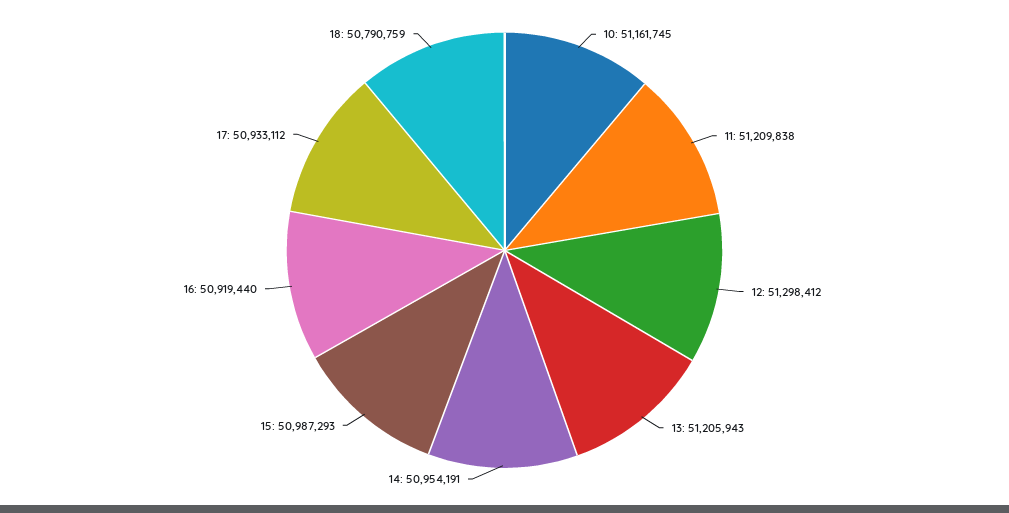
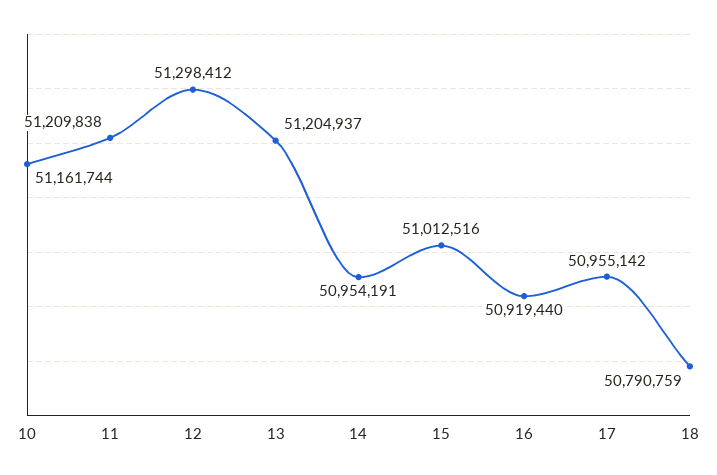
10: 51161745 -> 51161744
13: 51205943 -> 51204937
15: 50987293 -> 51012516
17: 50933112 -> 50955142

